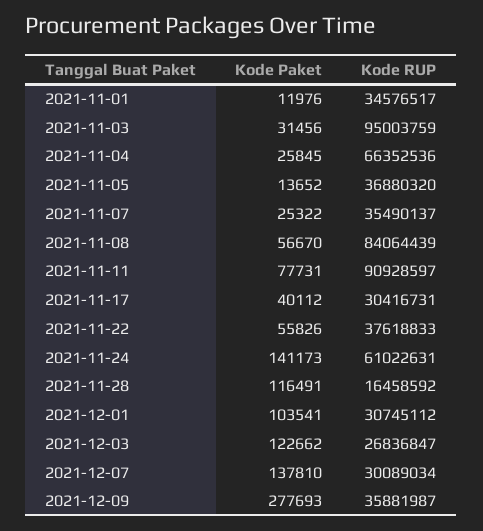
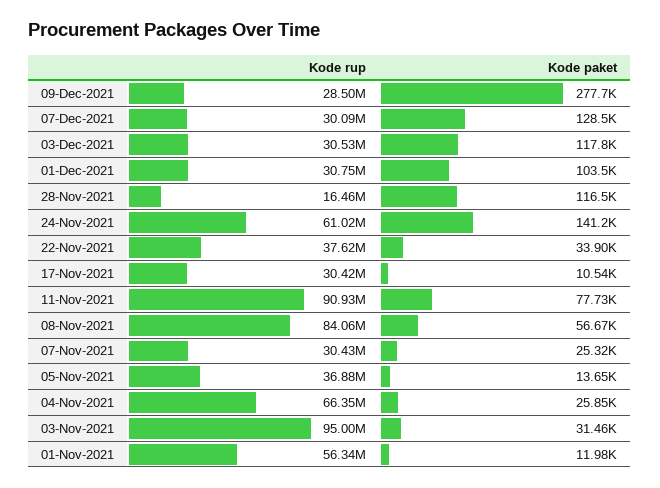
Kode RUP, 2021-11-01: 34576517 -> 56340000
Kode RUP, 2021-11-07: 35490137 -> 30430000
Kode Paket, 2021-11-17: 40112 -> 10540
Kode Paket, 2021-11-22: 55826 -> 33900
Kode Paket, 2021-12-03: 122662 -> 117800
Kode RUP, 2021-12-03: 26836847 -> 30530000
Kode Paket, 2021-12-07: 137810 -> 128500
Kode RUP, 2021-12-09: 35881987 -> 28500000

